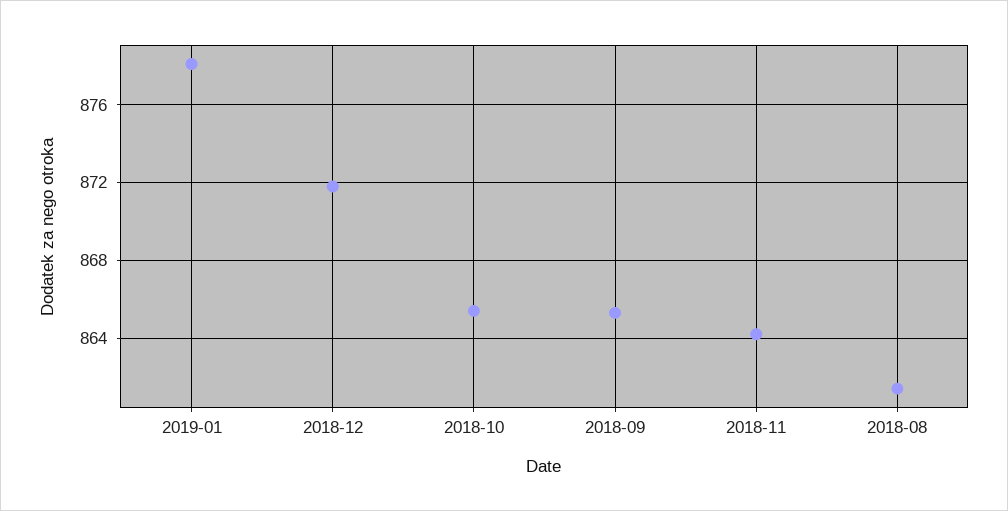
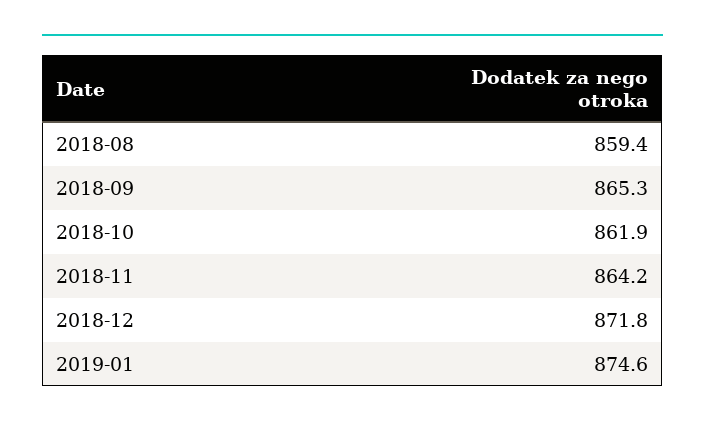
2019-01: 878 -> 874.6
2018-10: 865.5 -> 861.9
2018-08: 861.5 -> 859.4

